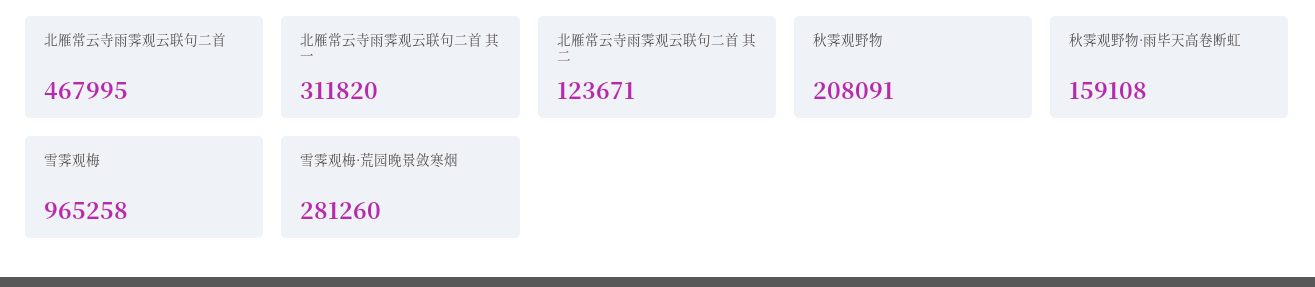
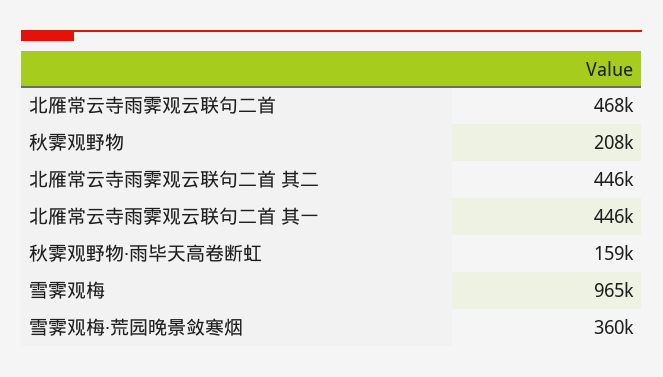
北雁常云寺雨霁观云联句二首 其一: 311820 -> 446000
北雁常云寺雨霁观云联句二首 其二: 123671 -> 446000
雪霁观梅·荒园晚景敛寒烟: 281260 -> 360000

